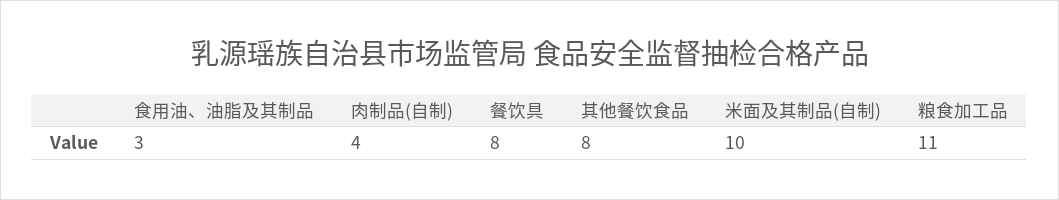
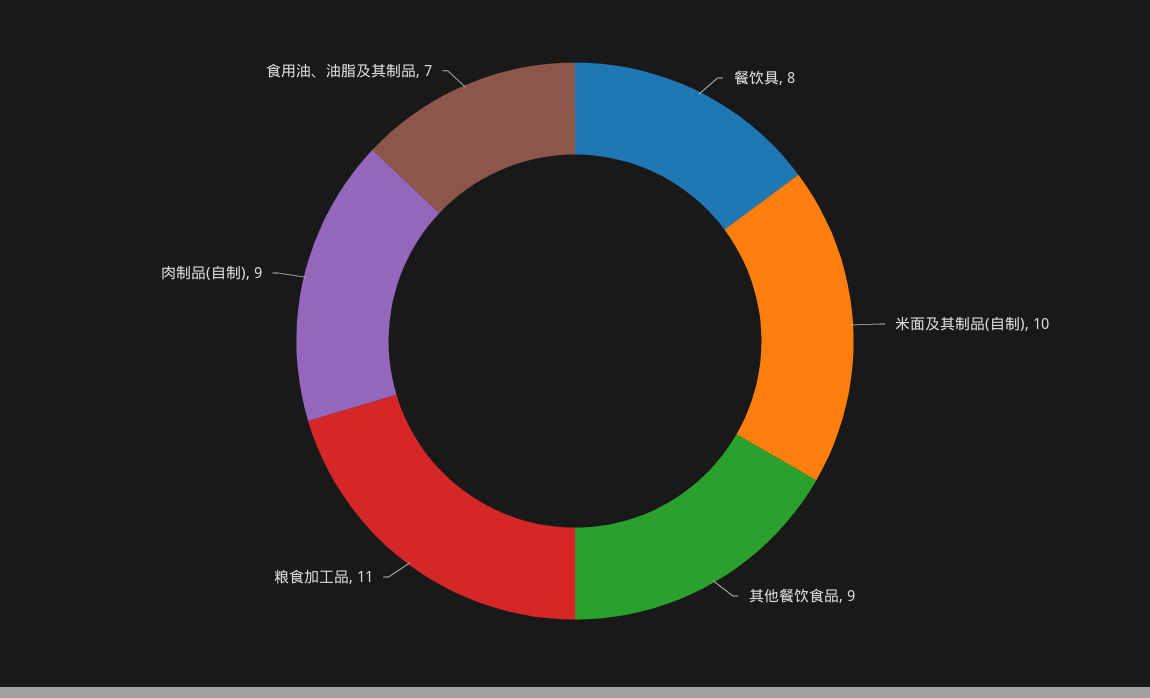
食用油、油脂及其制品: 3 -> 7
肉制品(自制): 4 -> 9
其他餐饮食品: 8 -> 9

